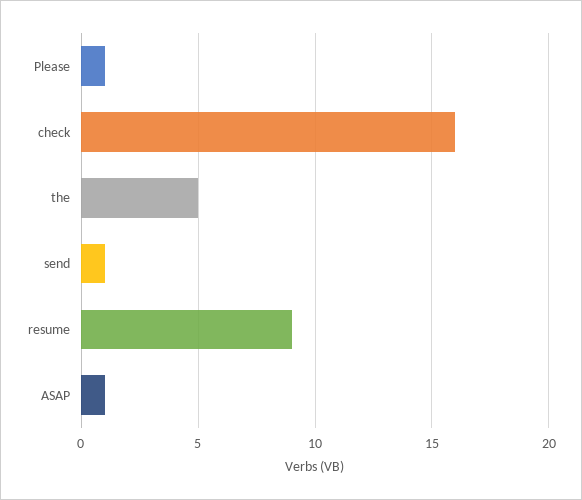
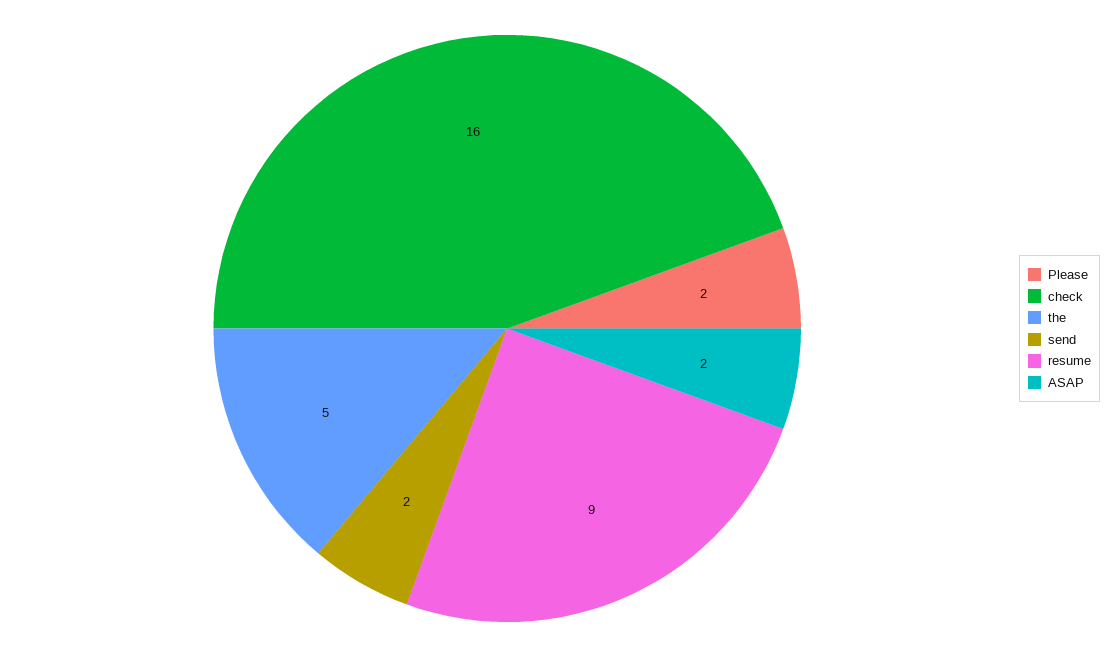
Please: 1 -> 2
send: 1 -> 2
ASAP: 1 -> 2

